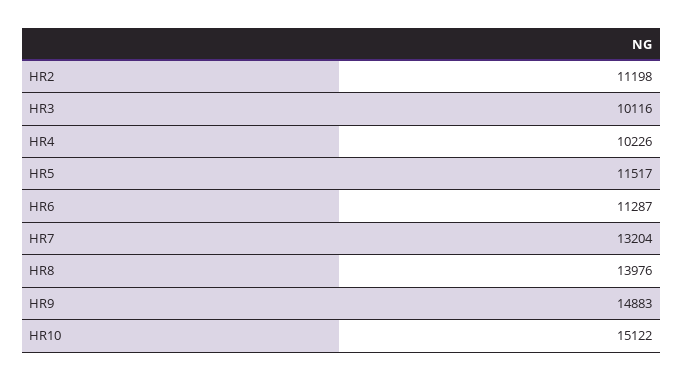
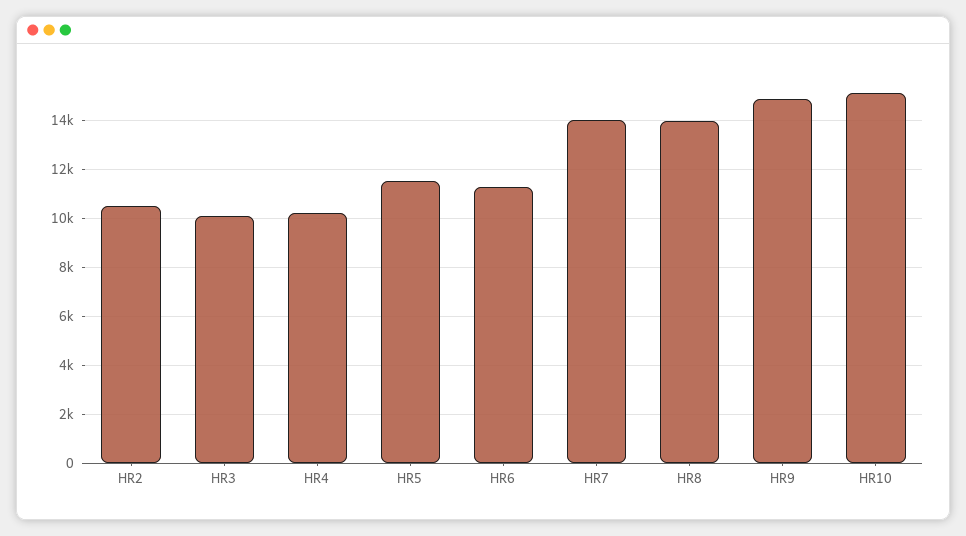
HR2: 11198 -> 10500
HR7: 13204 -> 14000

